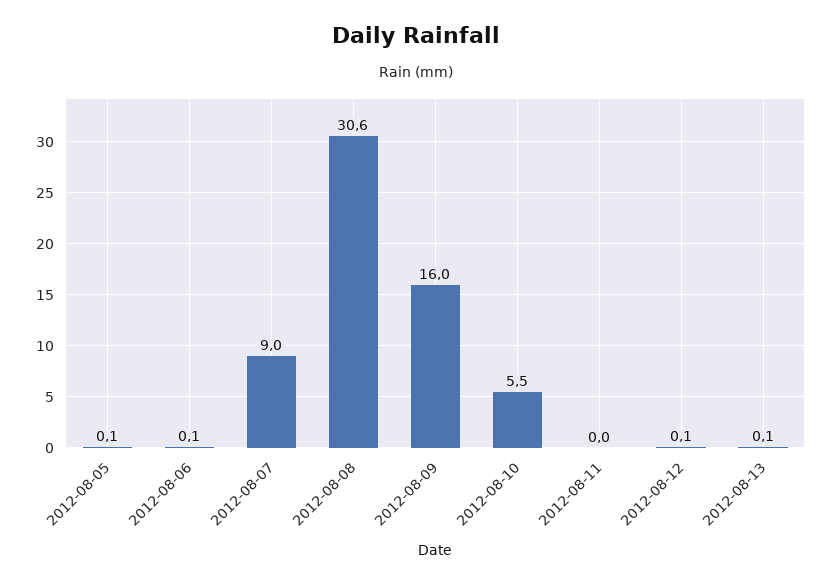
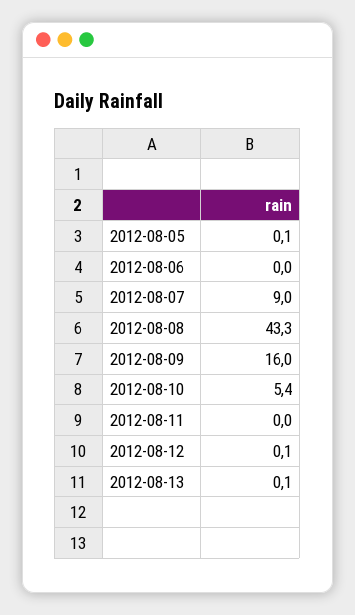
2012-08-06: 0.1 -> 0
2012-08-08: 30.6 -> 43.3
2012-08-10: 5.5 -> 5.4

